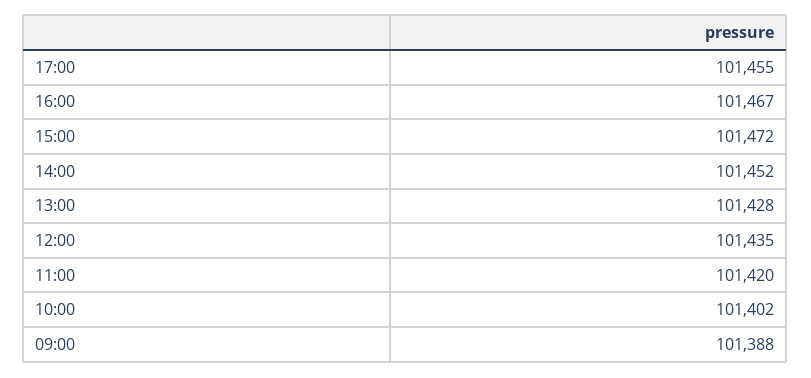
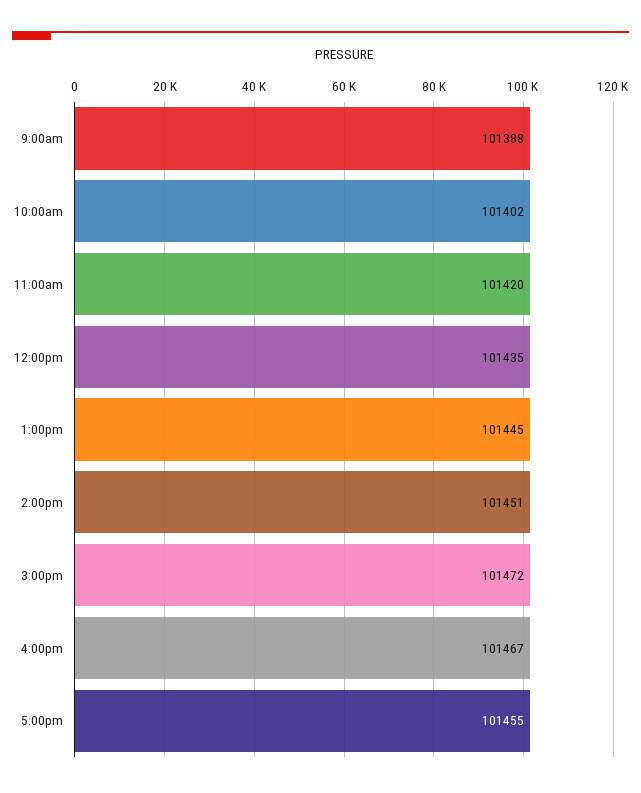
14:00: 101452 -> 101451
13:00: 101428 -> 101445

